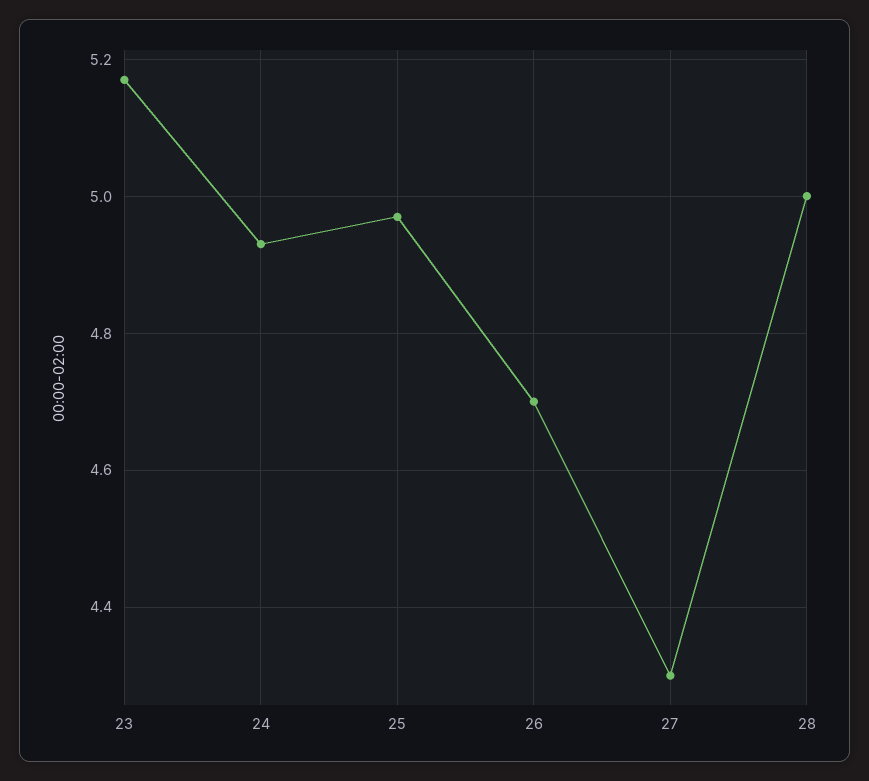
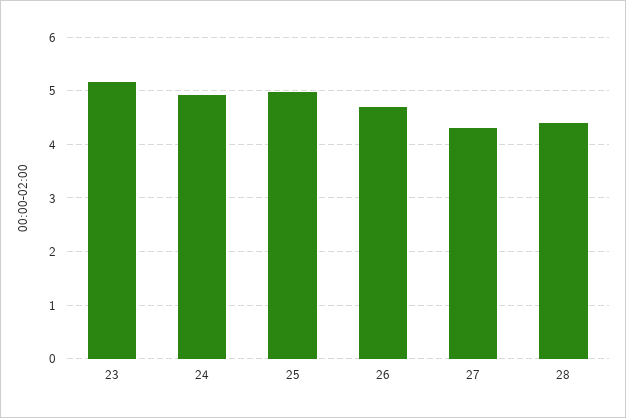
28: 5 -> 4.4

